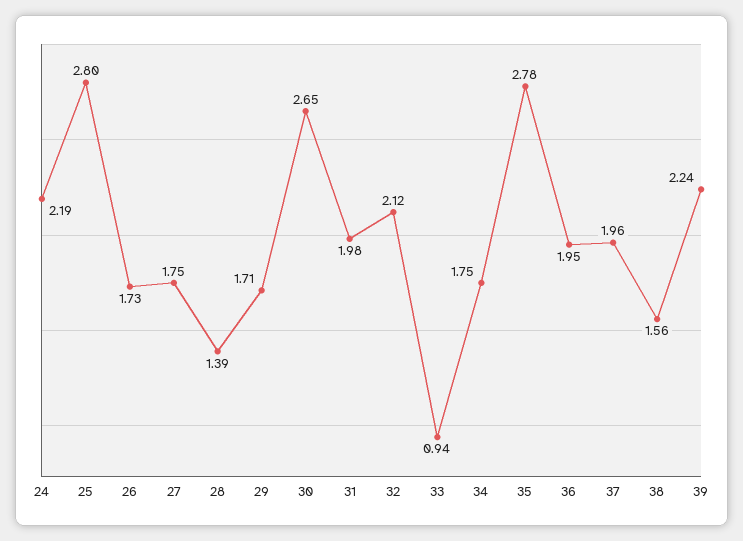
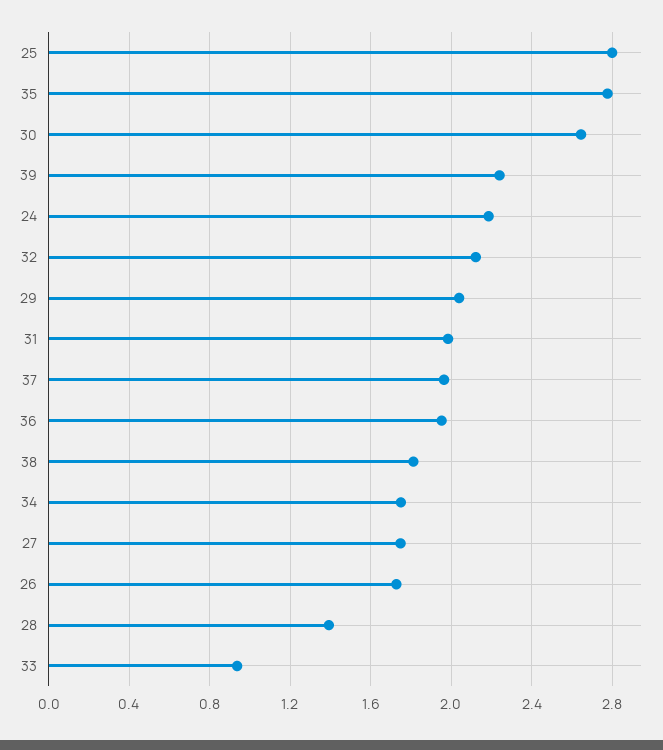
29: 1.71 -> 2.05
38: 1.56 -> 1.8

